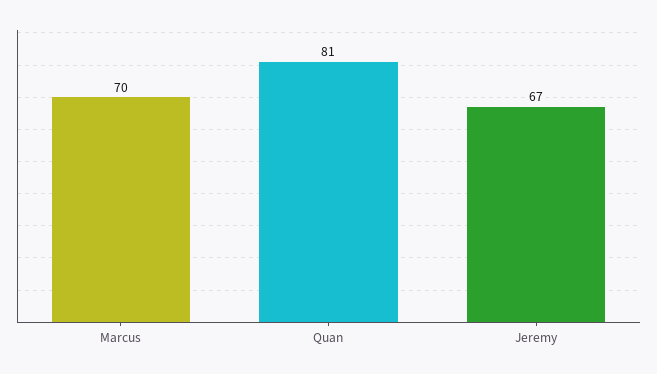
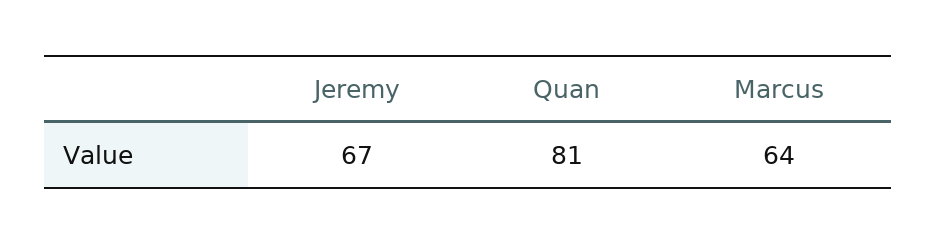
Marcus: 70 -> 64

